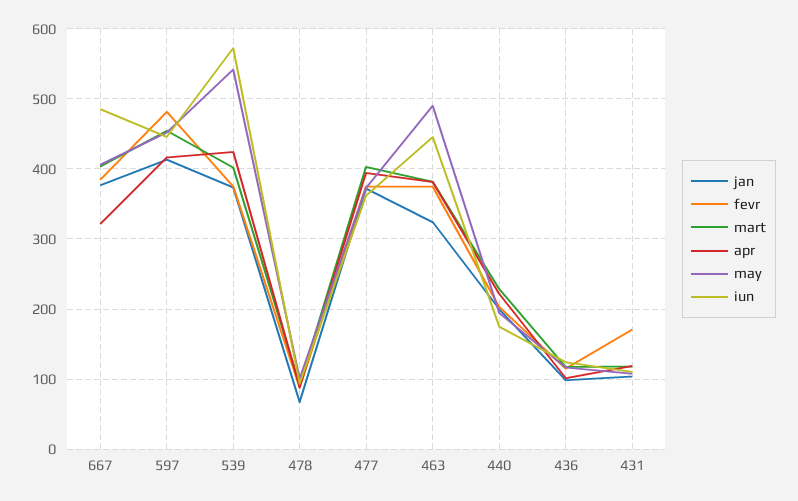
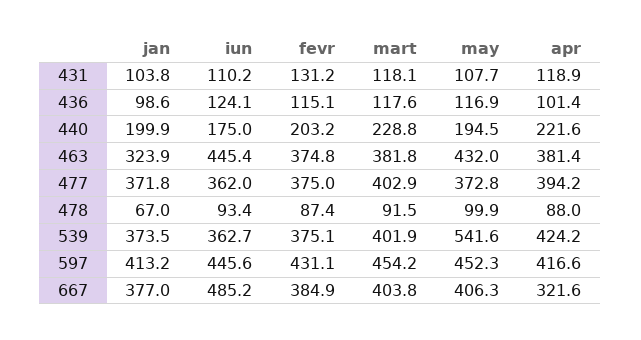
fevr, 597: 480 -> 431.1
iun, 539: 570 -> 362.7
may, 463: 490 -> 432
fevr, 431: 170 -> 131.2

